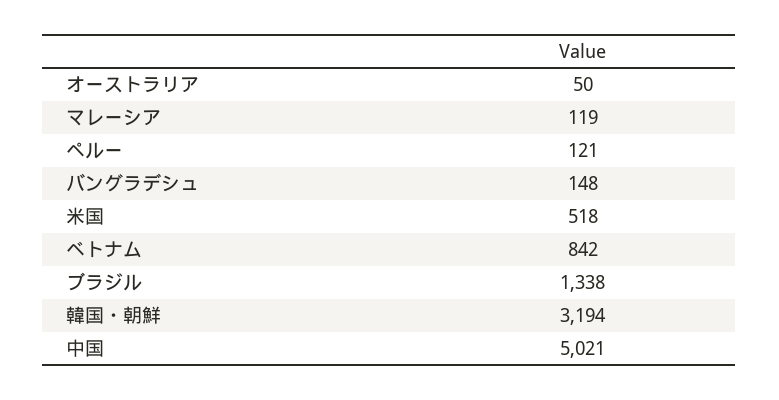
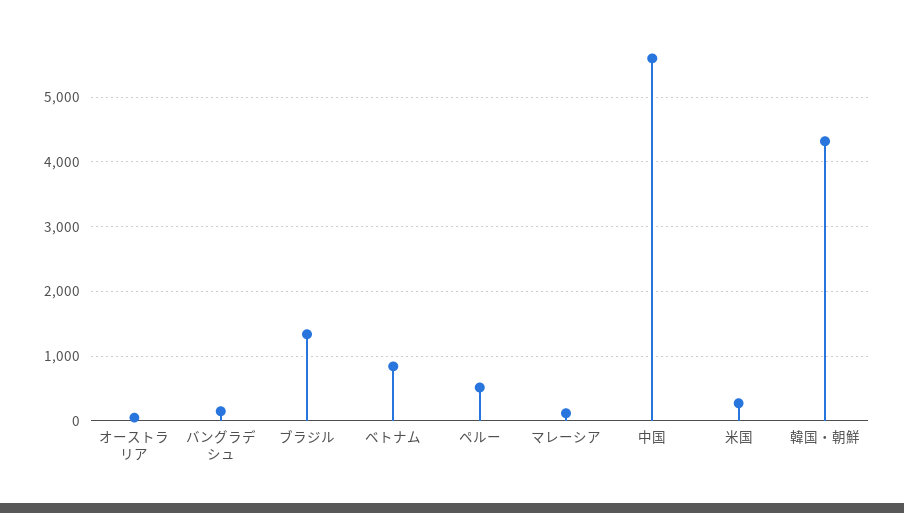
ペルー: 121 -> 500
米国: 518 -> 300
韓国・朝鮮: 3194 -> 4300
中国: 5021 -> 5600

